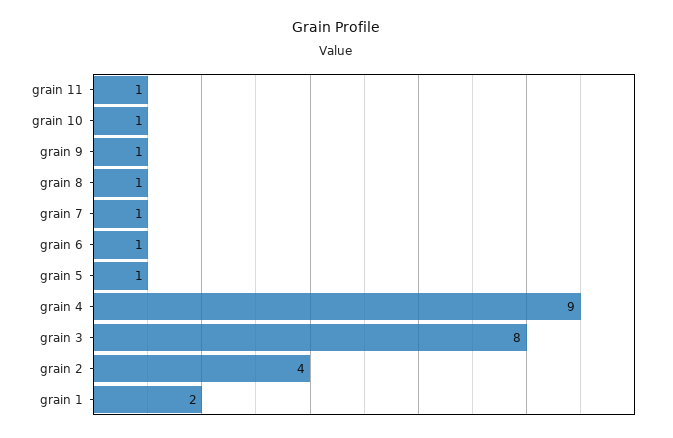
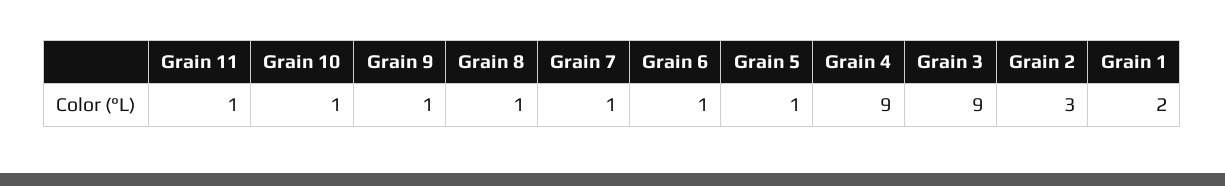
grain 3: 8 -> 9
grain 2: 4 -> 3

